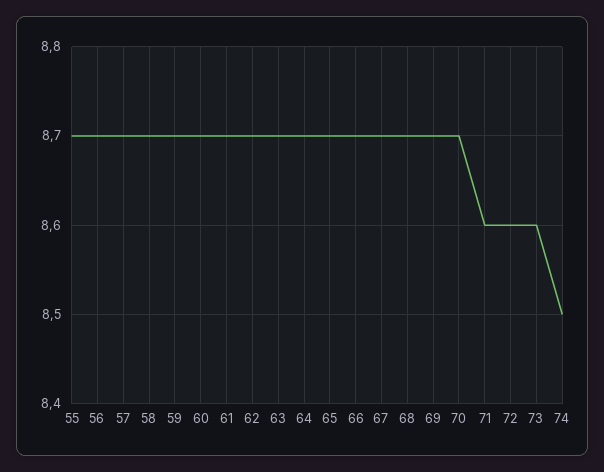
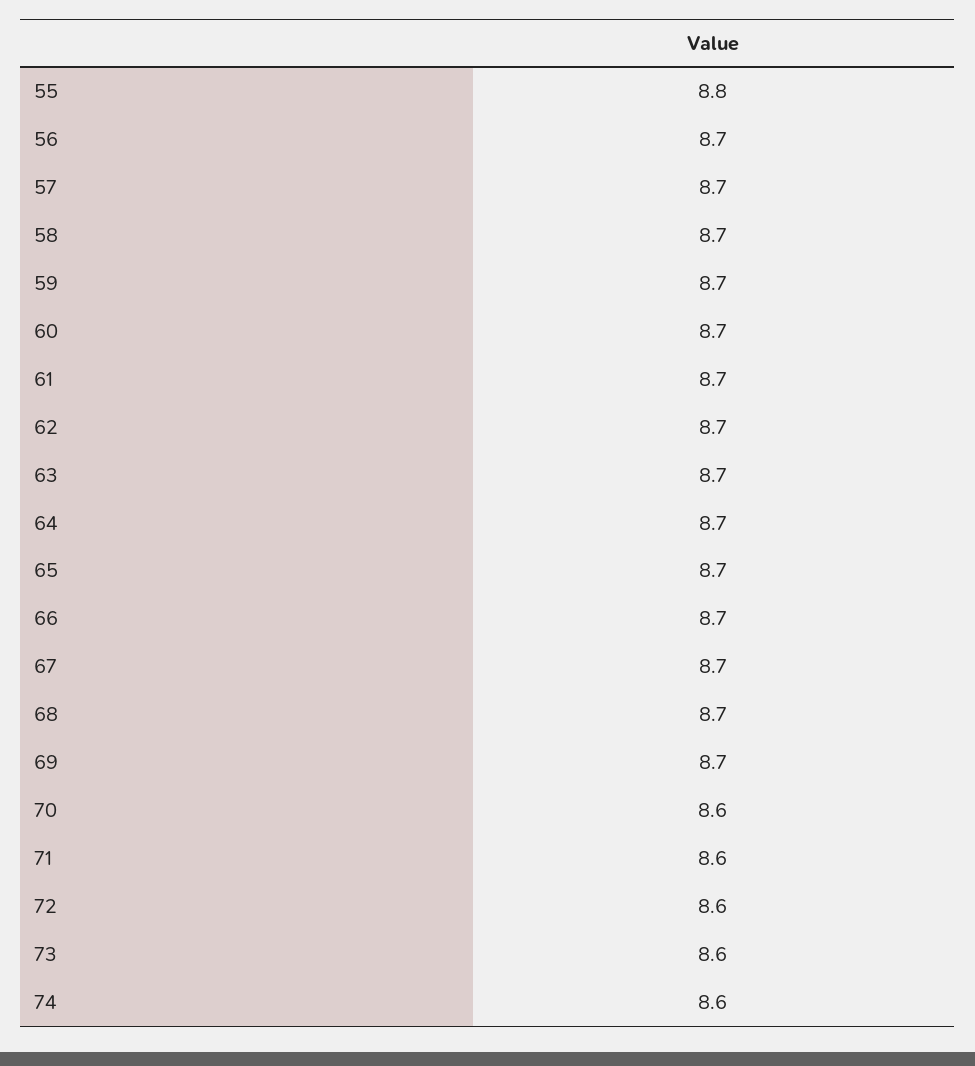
55: 8.7 -> 8.8
70: 8.7 -> 8.6
74: 8.5 -> 8.6

